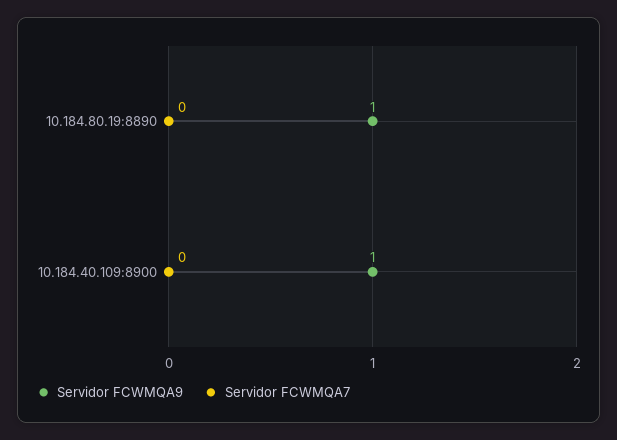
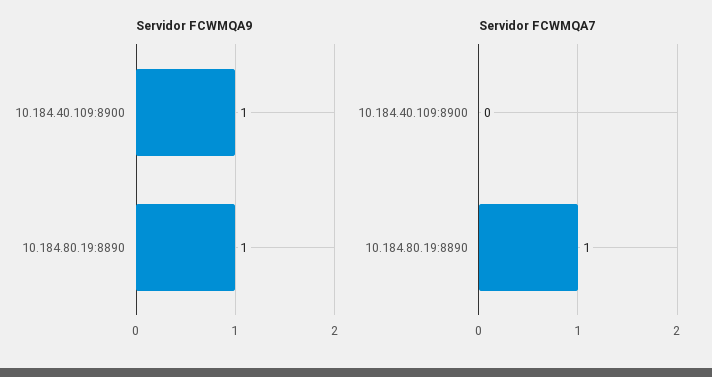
Servidor FCWMQA7, 10.184.80.19:8890: 0 -> 1

